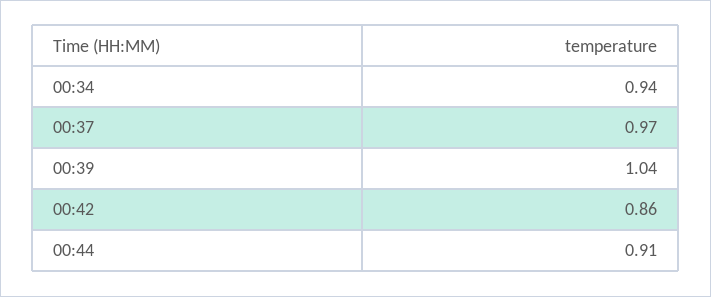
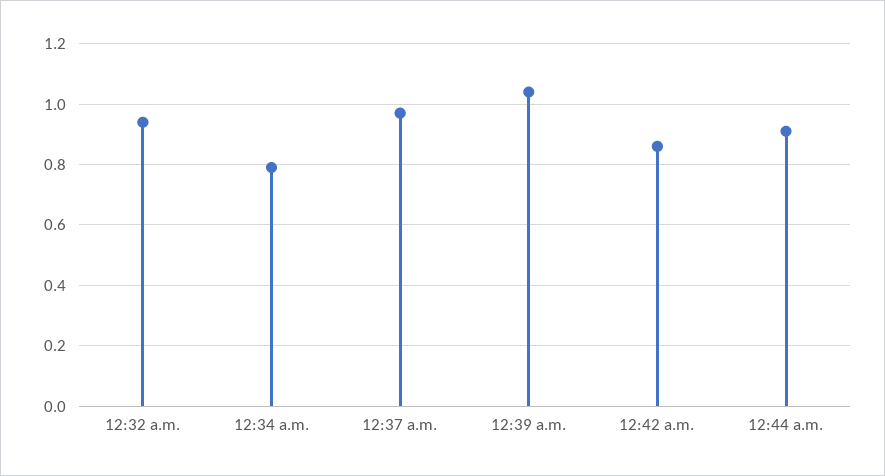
00:34: 0.94 -> 0.8
12:32 a.m.: none -> 0.95

